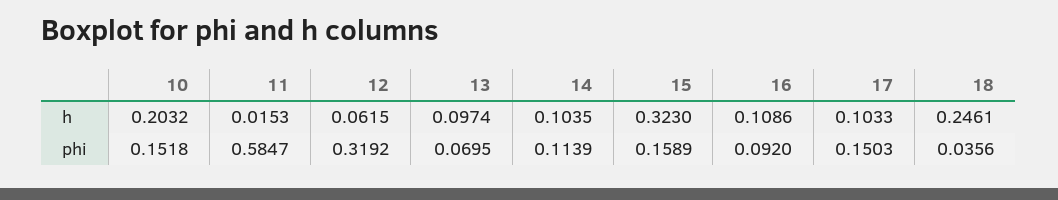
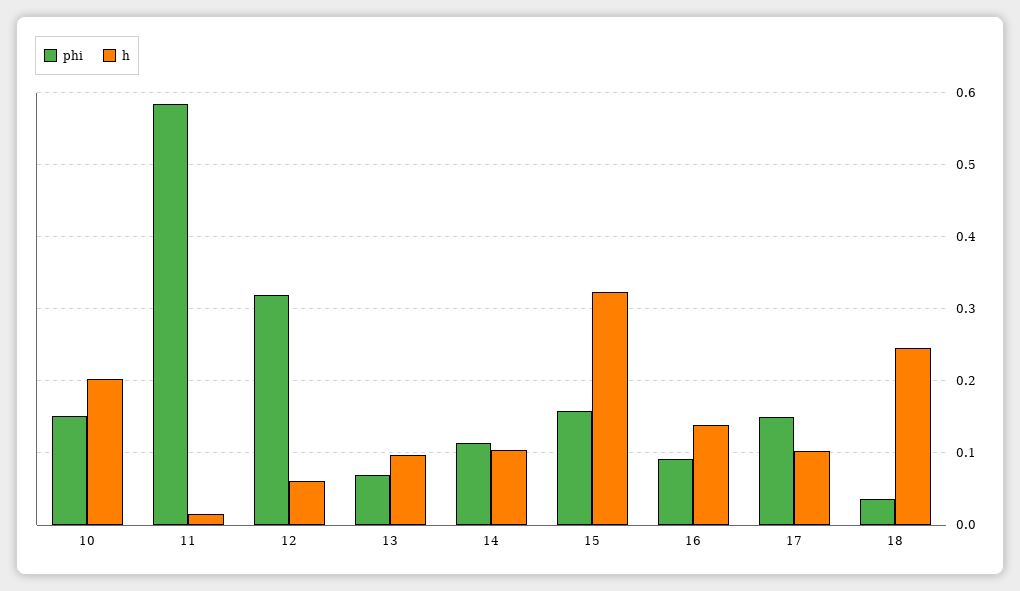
h, 16: 0.1086 -> 0.14

